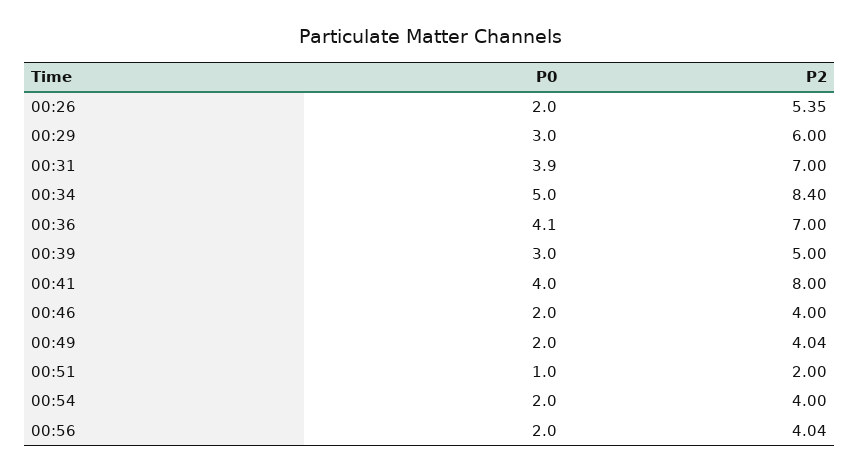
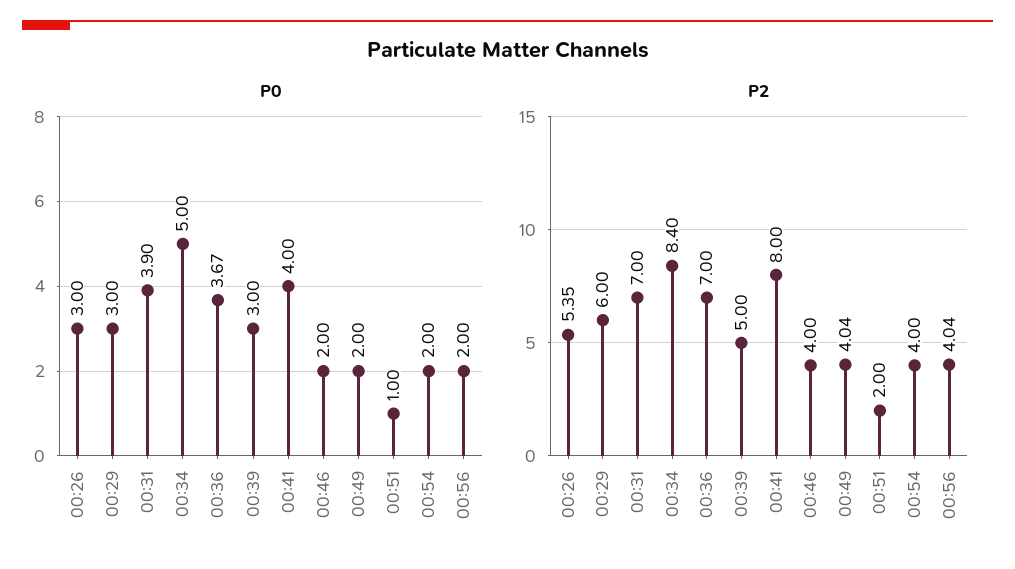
P0, 00:26: 2 -> 3
P0, 00:36: 4.1 -> 3.67

